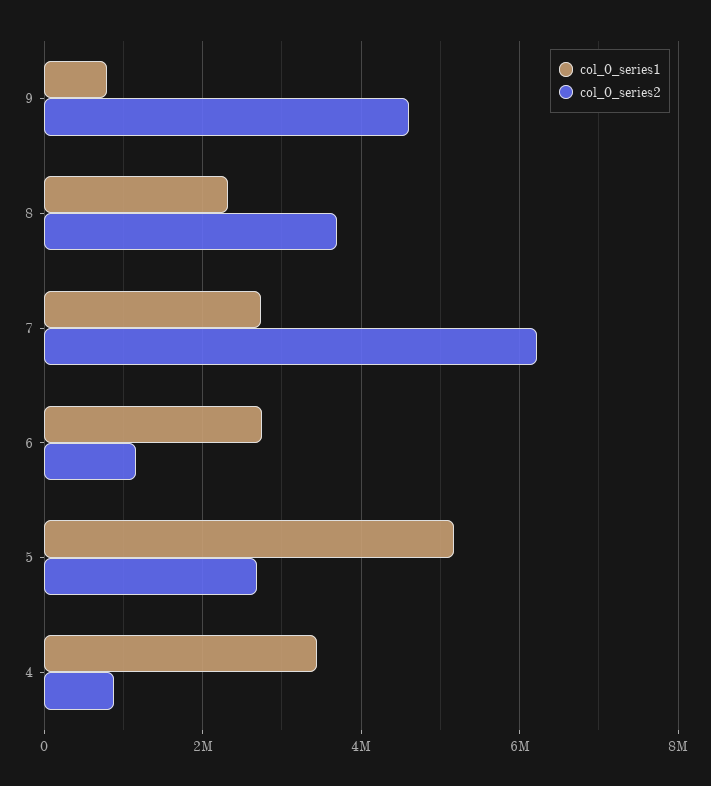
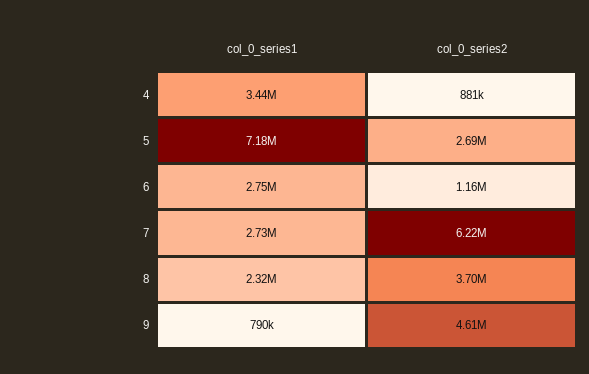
col_0_series1, 5: 5200000 -> 7180000

